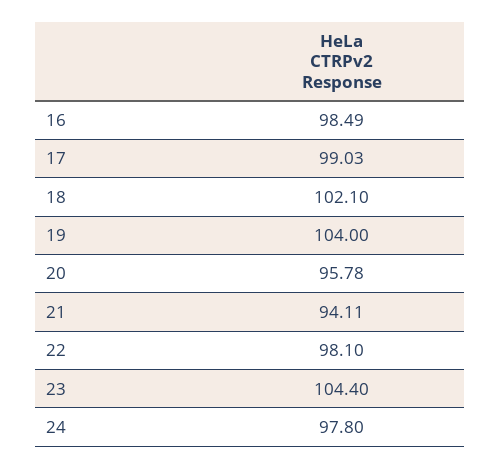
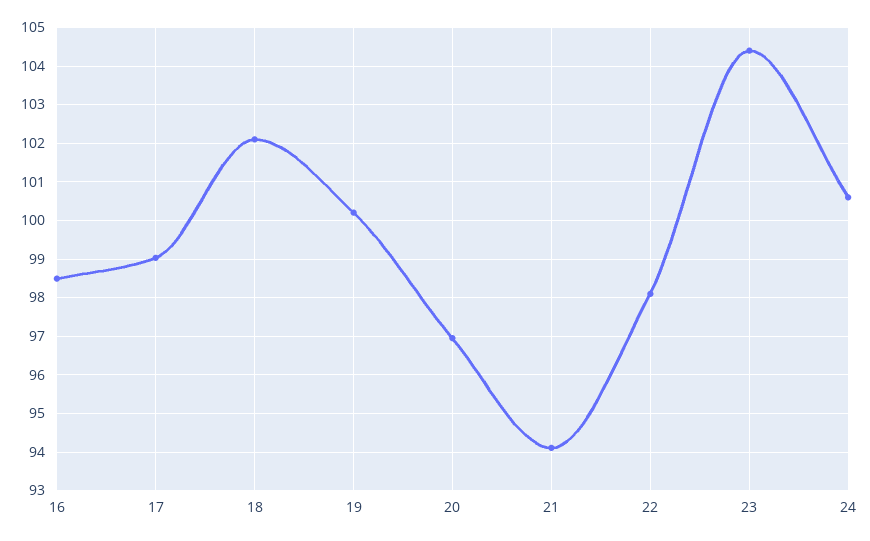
19: 104 -> 100.2
20: 95.78 -> 97
24: 97.8 -> 100.6

